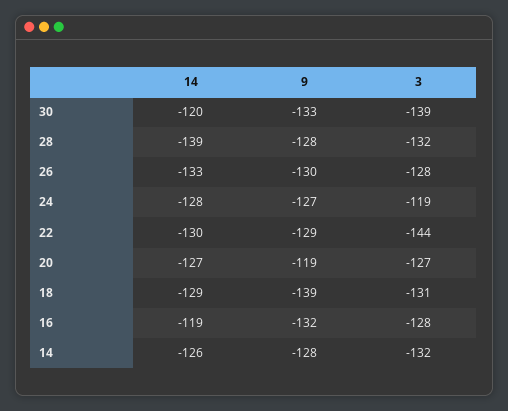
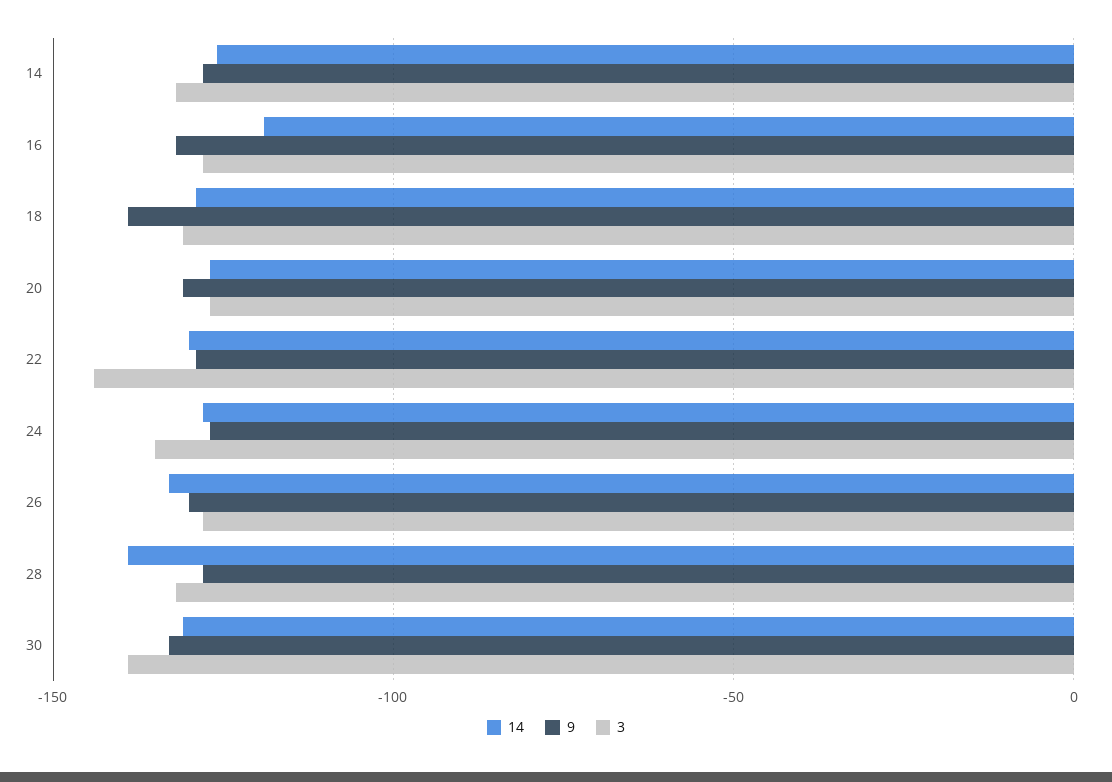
14, 30: -120 -> -130
3, 24: -119 -> -135
9, 20: -119 -> -130

